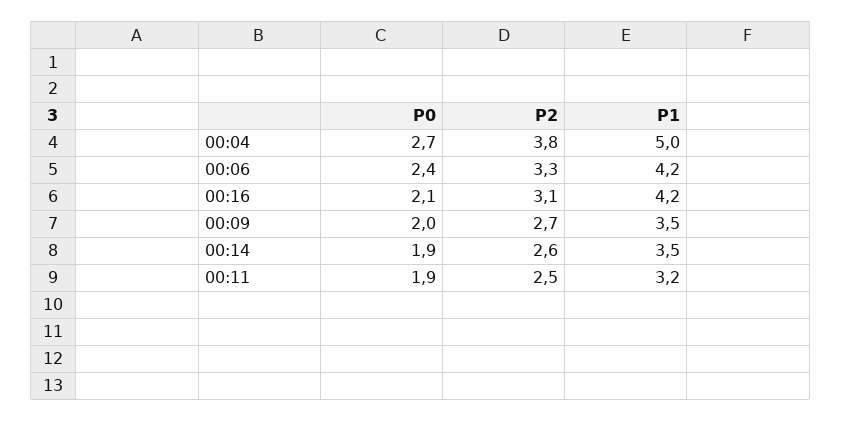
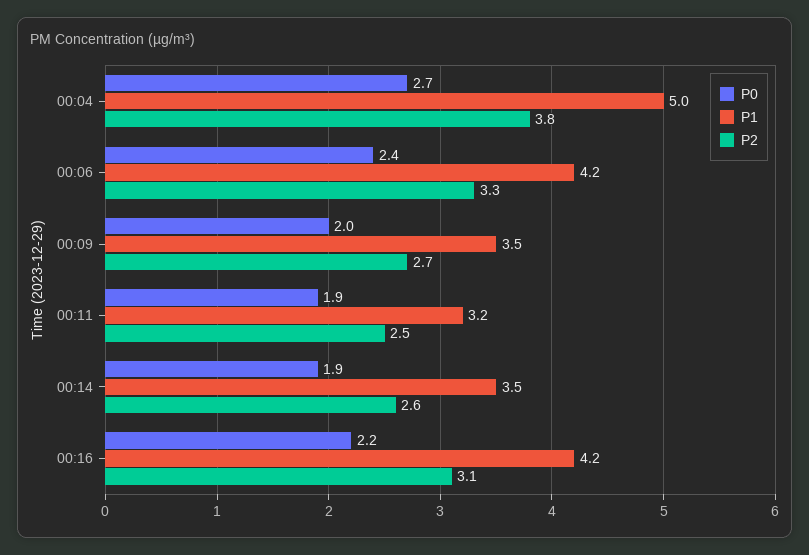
P0, 00:16: 2.1 -> 2.2

